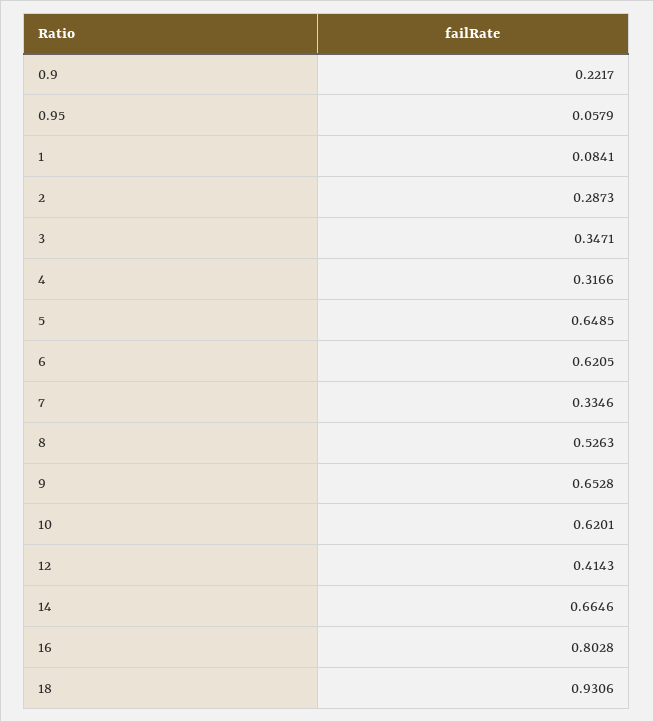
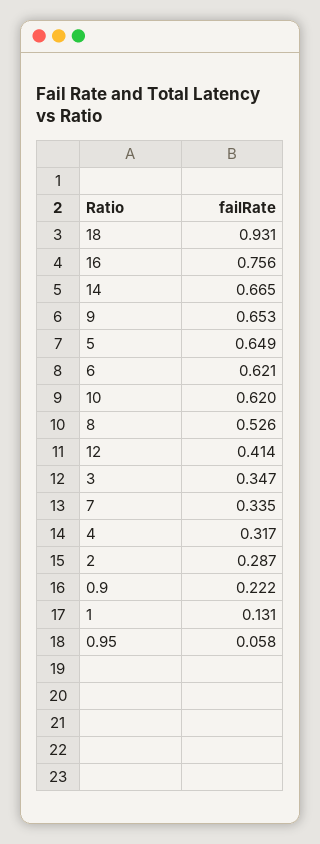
1: 0.0841 -> 0.131
16: 0.8028 -> 0.756

